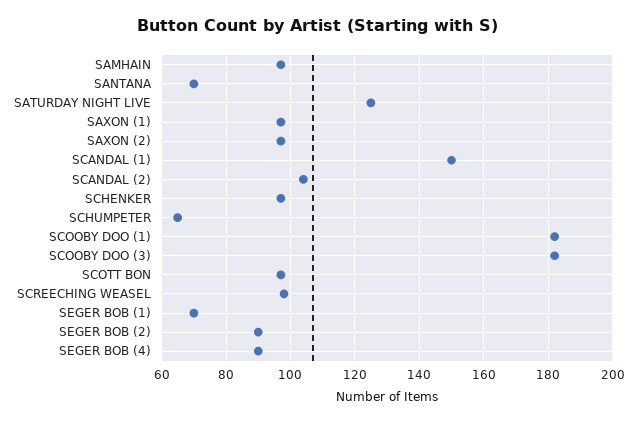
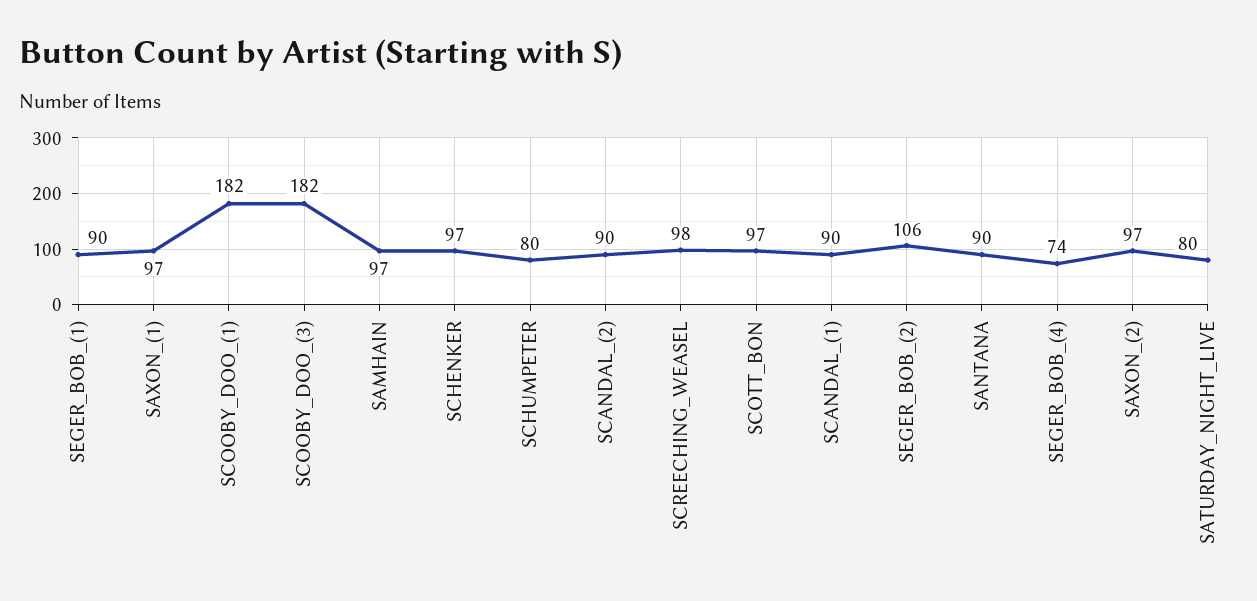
SANTANA: 70 -> 90
SATURDAY NIGHT LIVE: 125 -> 80
SCANDAL (1): 150 -> 90
SCANDAL (2): 105 -> 90
SCHUMPETER: 65 -> 80
SEGER BOB (1): 70 -> 90
SEGER BOB (2): 90 -> 106
SEGER BOB (4): 90 -> 74

